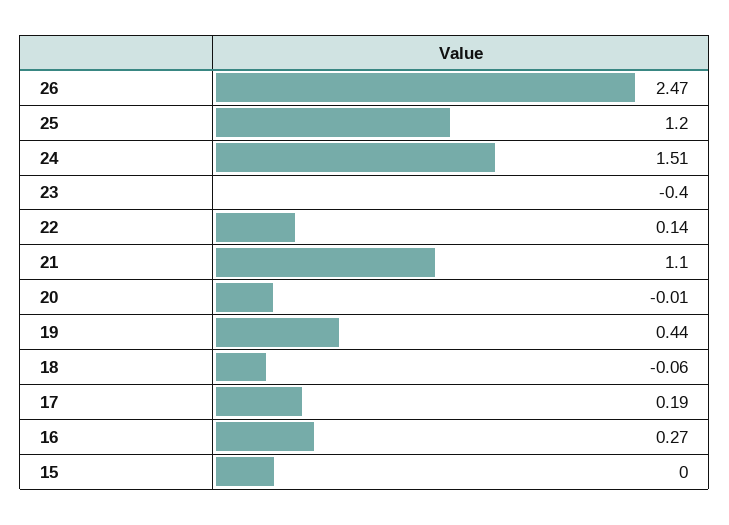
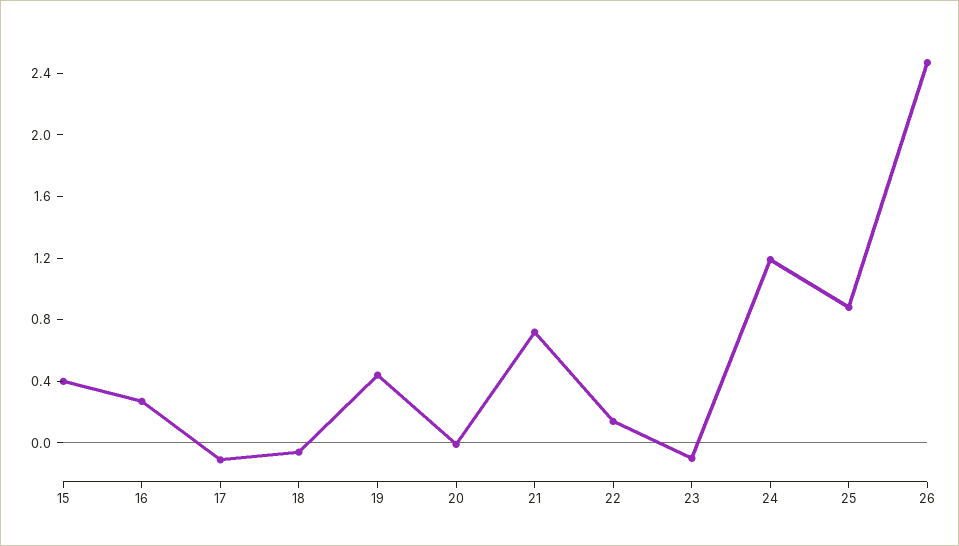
25: 1.2 -> 0.9
24: 1.51 -> 1.2
23: -0.4 -> -0.1
21: 1.1 -> 0.7
17: 0.19 -> -0.1
15: 0 -> 0.4

